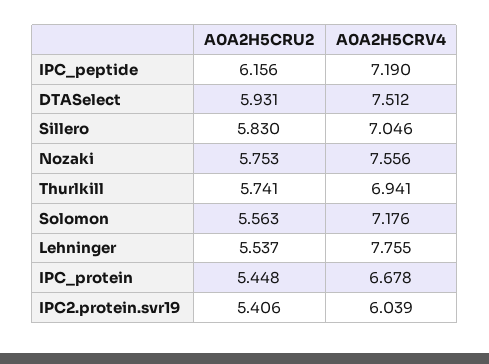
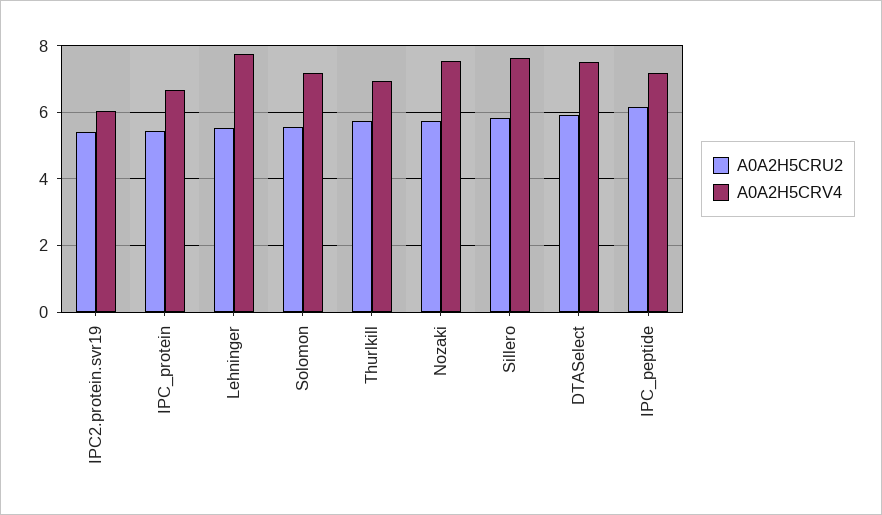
A0A2H5CRV4, Sillero: 7.046 -> 7.6

